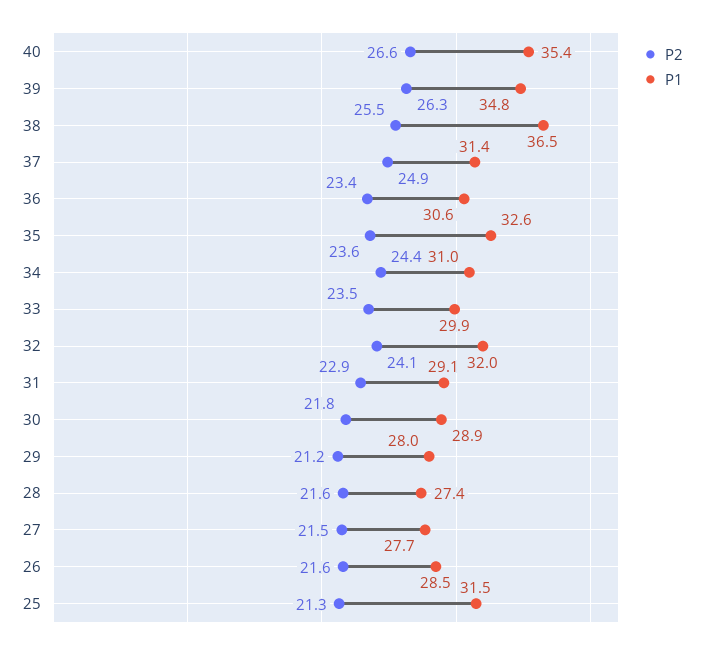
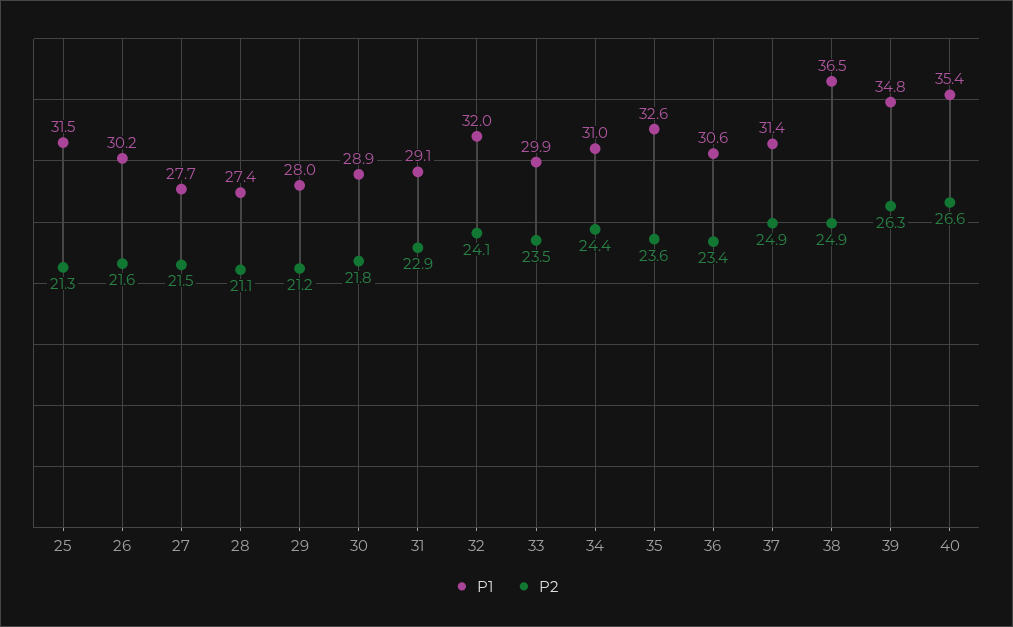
P2, 38: 25.5 -> 24.9
P2, 28: 21.6 -> 21.1
P1, 26: 28.5 -> 30.2

